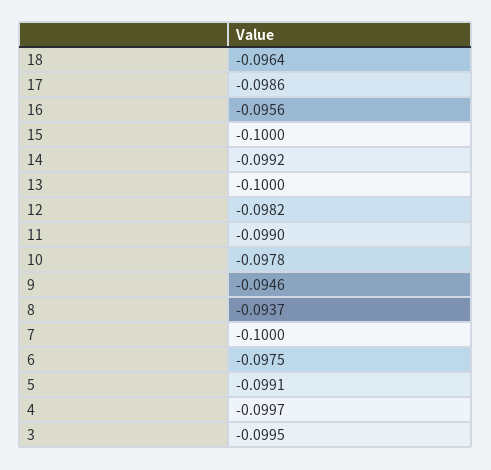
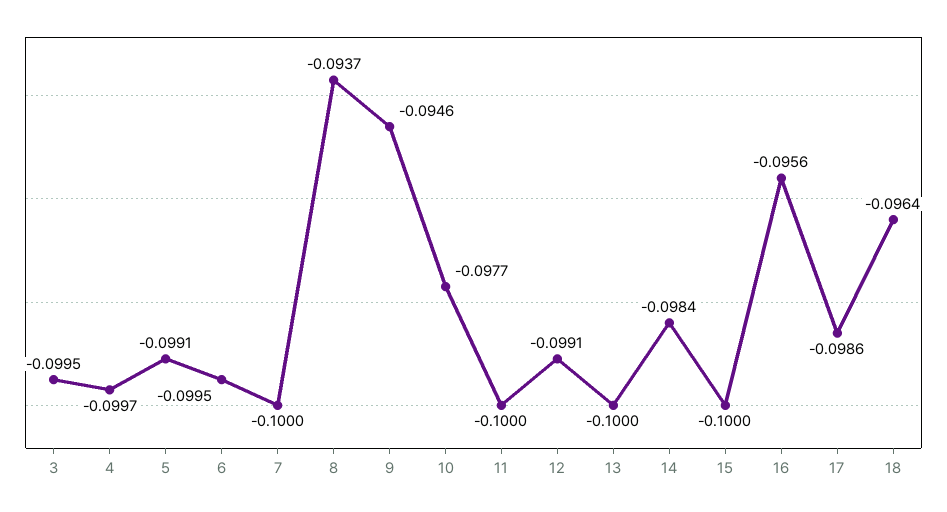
14: -0.0992 -> -0.0984
12: -0.0982 -> -0.0991
11: -0.099 -> -0.1
10: -0.0978 -> -0.0977
6: -0.0975 -> -0.0995

